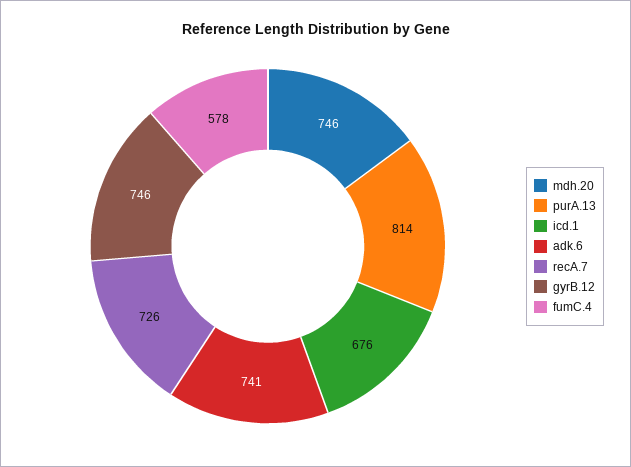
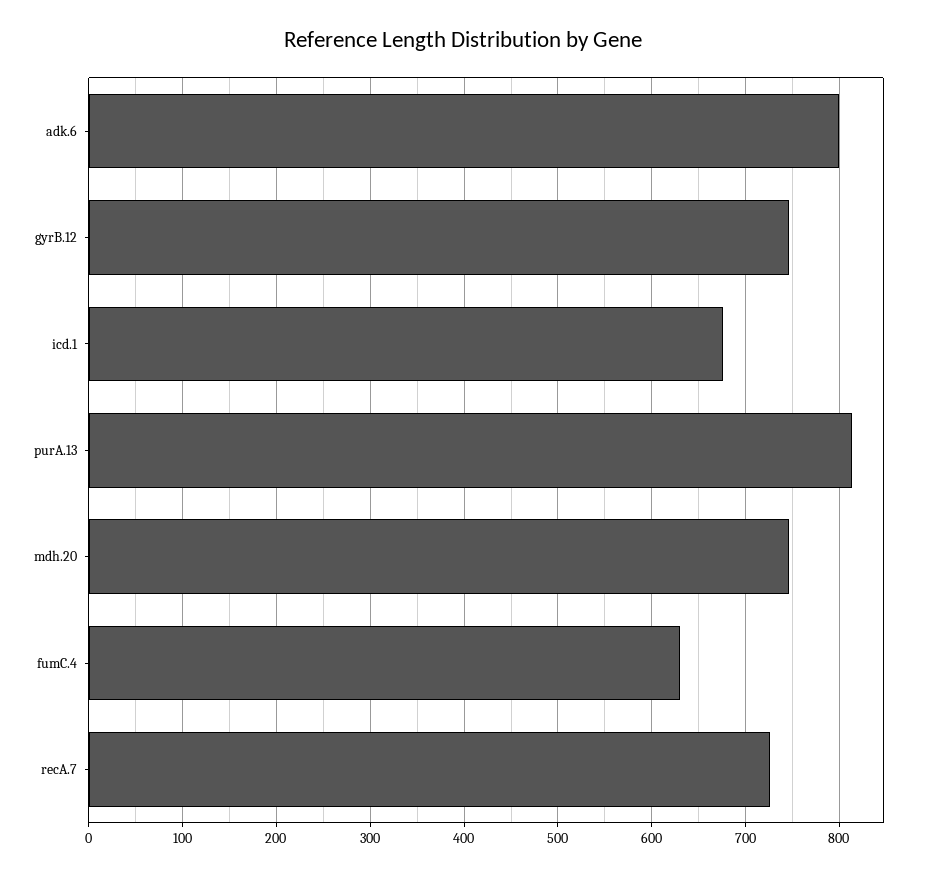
adk.6: 741 -> 800
fumC.4: 578 -> 630

